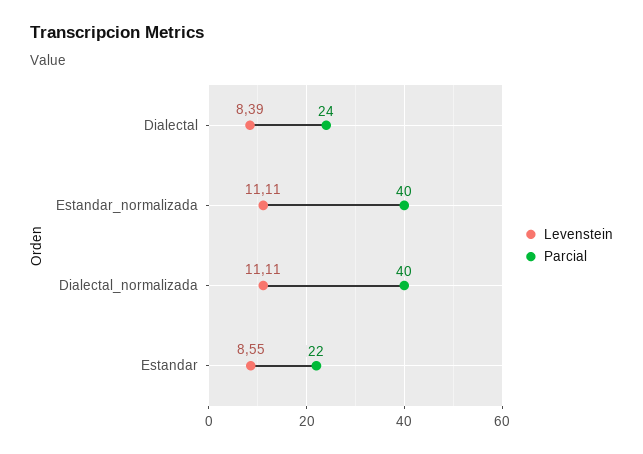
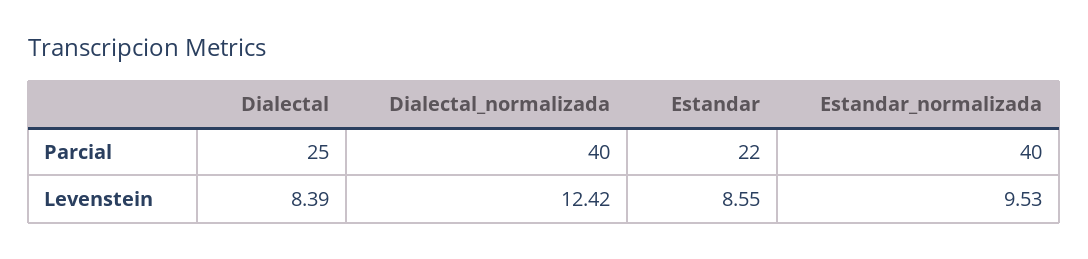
Parcial, Dialectal: 24 -> 25
Levenstein, Estandar_normalizada: 11.11 -> 9.53
Levenstein, Dialectal_normalizada: 11.11 -> 12.42

